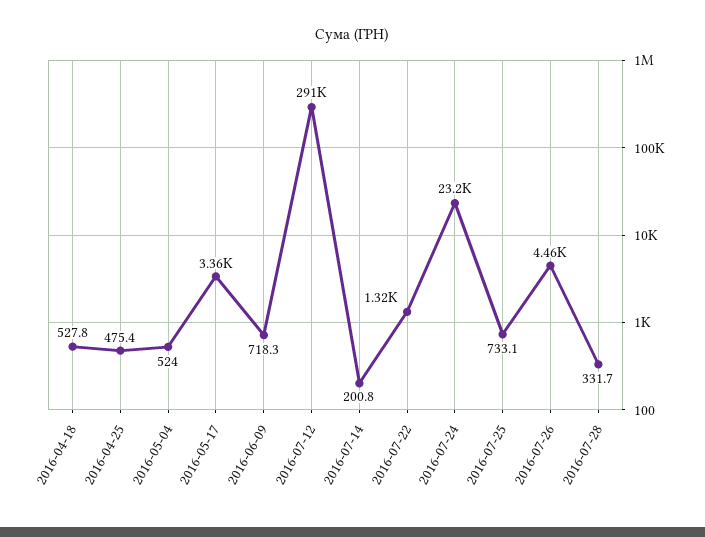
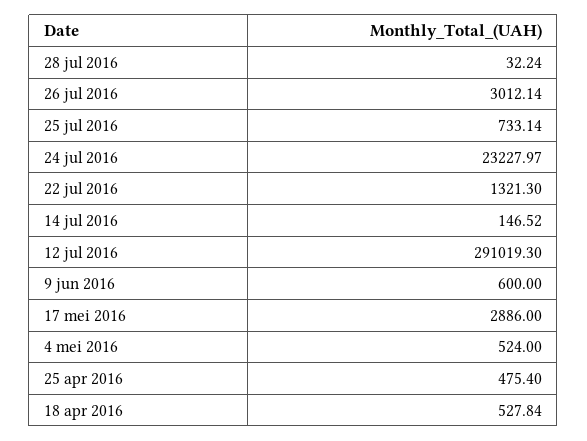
2016-05-17: 3360 -> 2886
2016-06-09: 718.3 -> 600
2016-07-14: 200.8 -> 146.52
2016-07-26: 4460 -> 3012.14
2016-07-28: 331.7 -> 32.24

